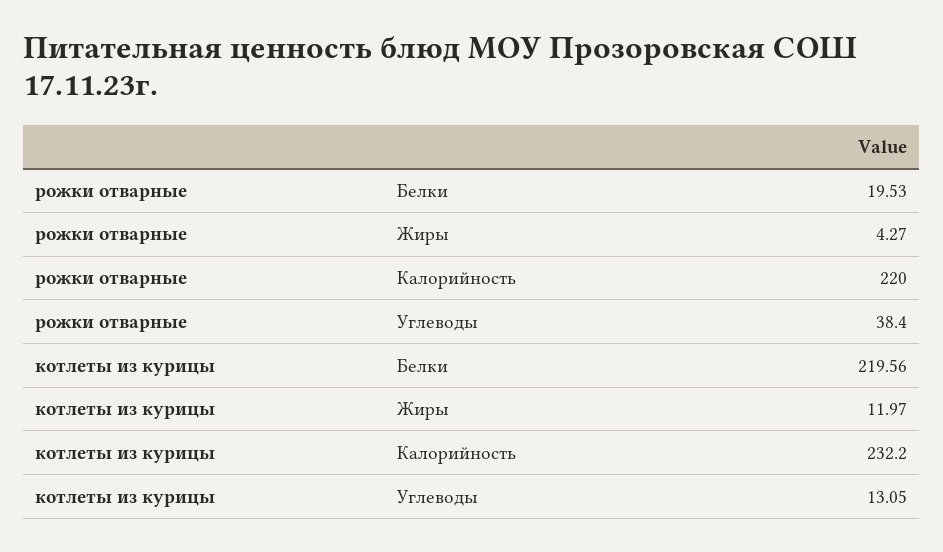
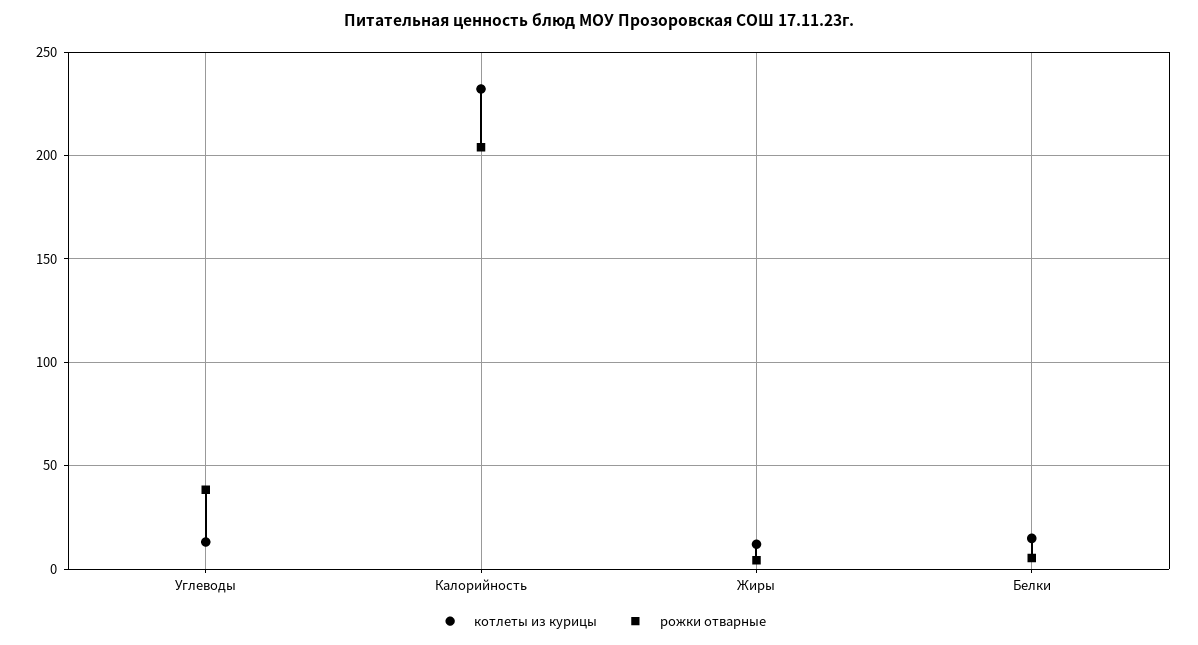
рожки отварные, Белки: 19.53 -> 5
рожки отварные, Калорийность: 220 -> 205
котлеты из курицы, Белки: 219.56 -> 15

